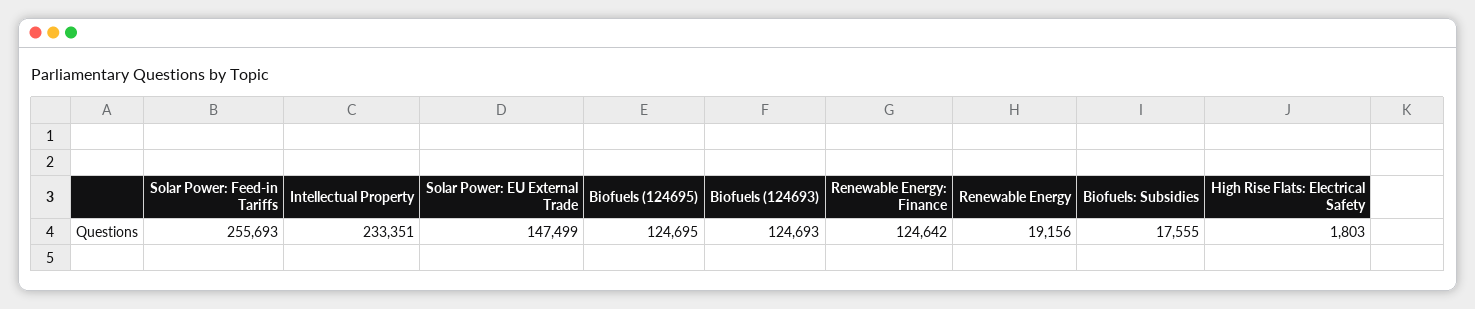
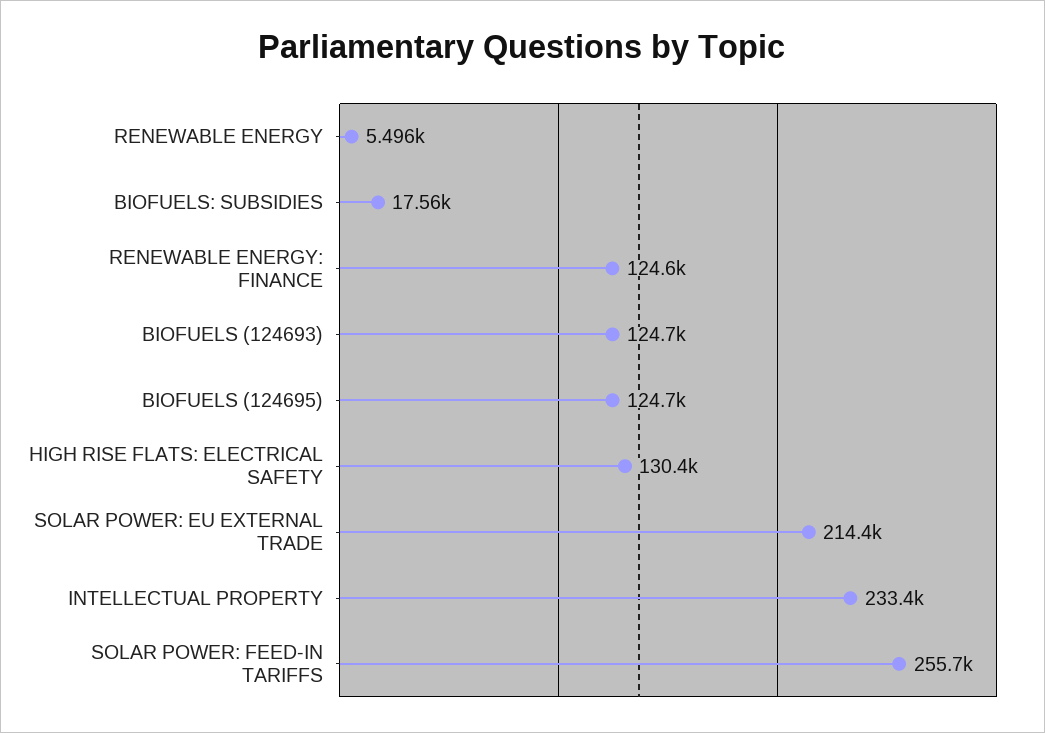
Solar Power: EU External Trade: 147499 -> 214400
Renewable Energy: 19156 -> 5496
High Rise Flats: Electrical Safety: 1803 -> 130400

